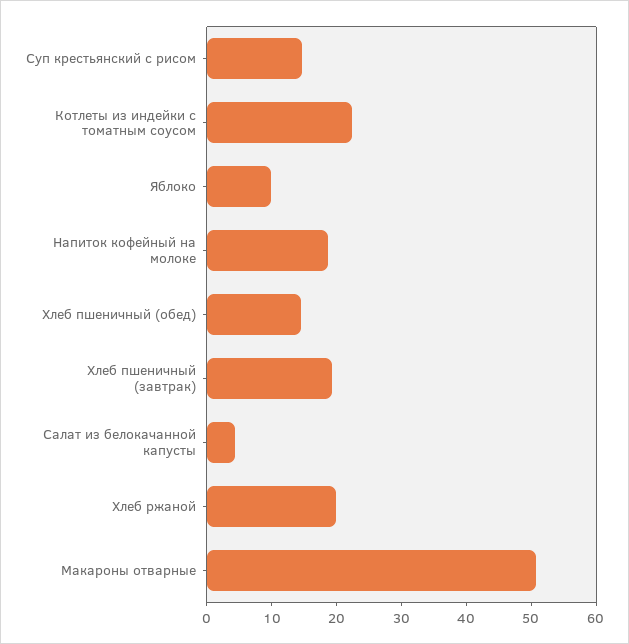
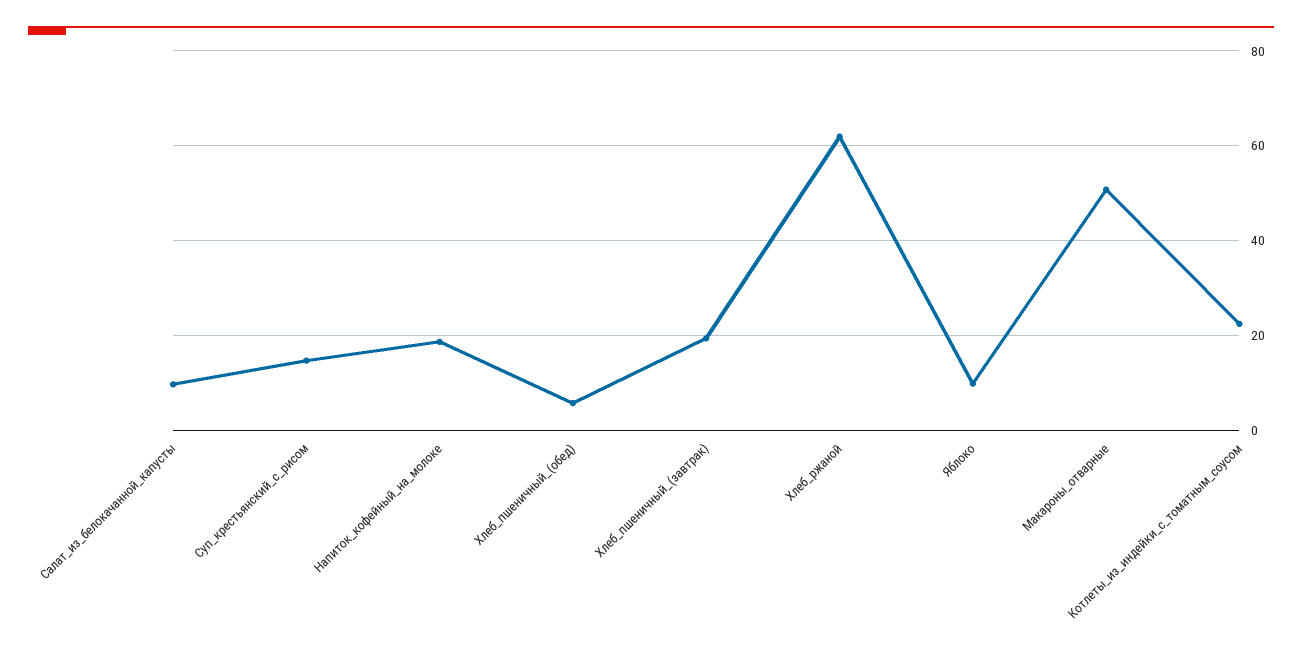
Хлеб пшеничный (обед): 14 -> 6
Салат из белокачанной капусты: 4 -> 10
Хлеб ржаной: 20 -> 62

